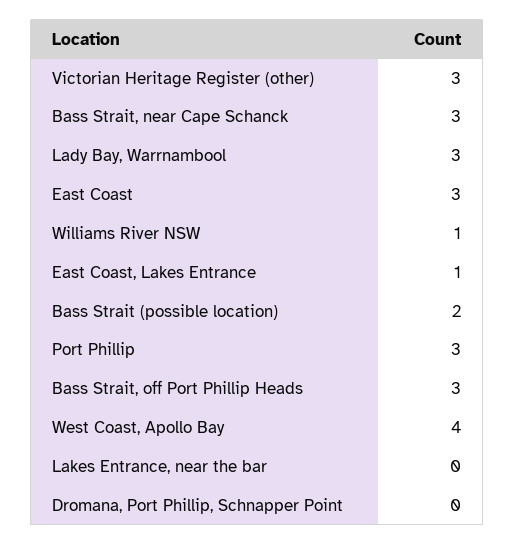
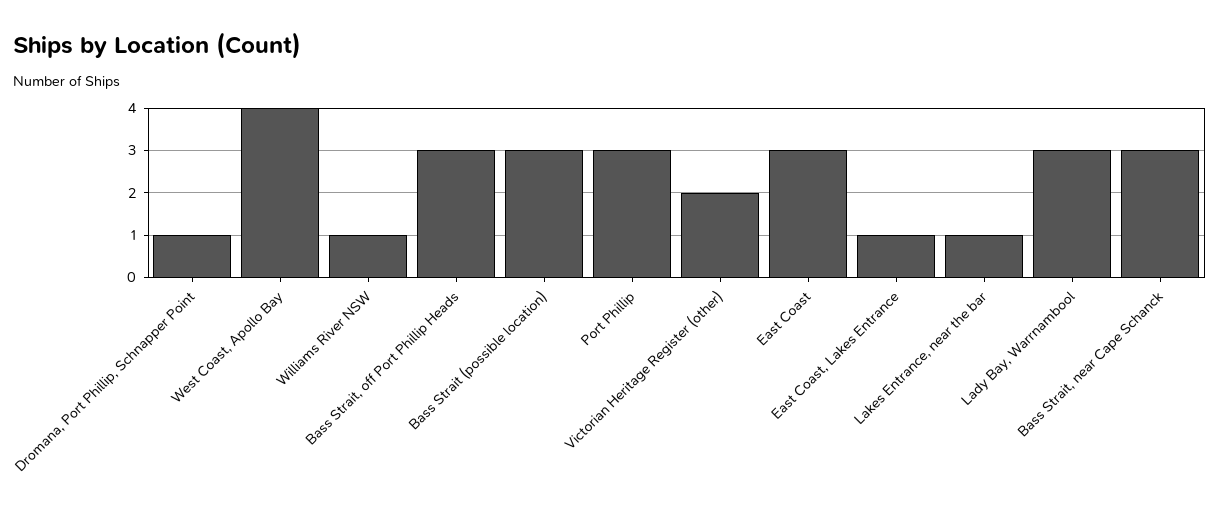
Victorian Heritage Register (other): 3 -> 2
Bass Strait (possible location): 2 -> 3
Lakes Entrance, near the bar: 0 -> 1
Dromana, Port Phillip, Schnapper Point: 0 -> 1

